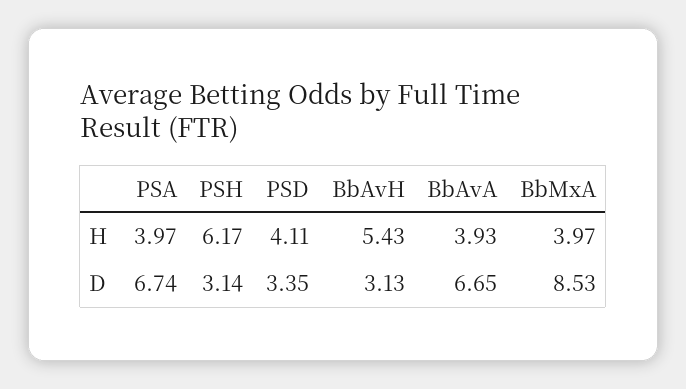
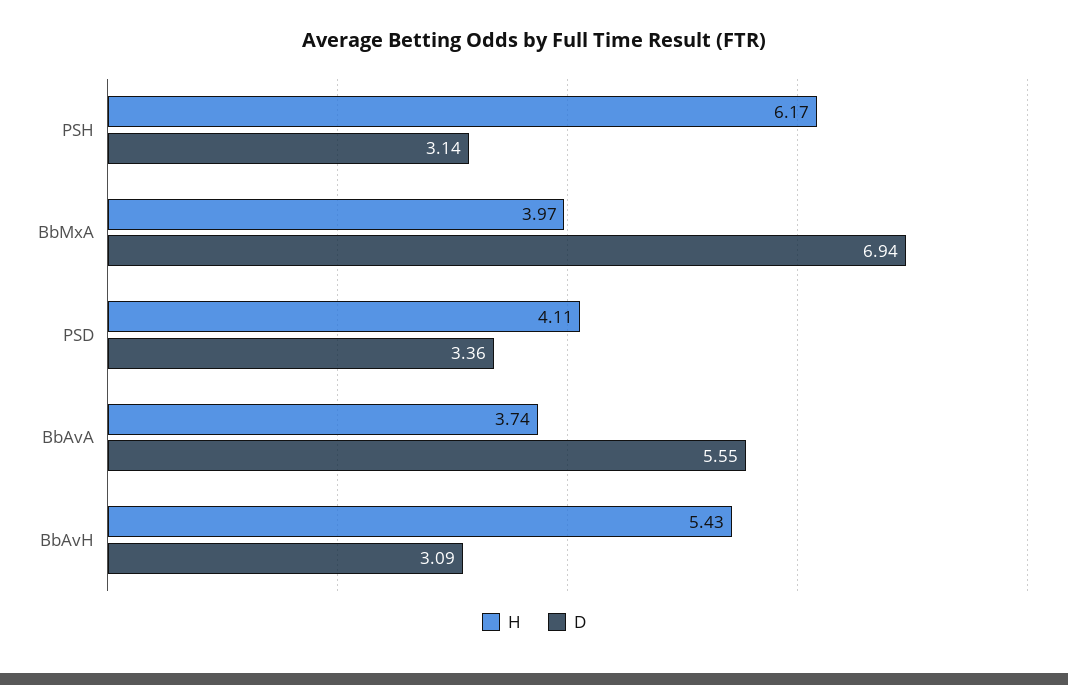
H, PSA: 3.97 -> none
H, BbAvA: 3.93 -> 3.74
D, PSA: 6.74 -> none
D, PSD: 3.35 -> 3.36
D, BbAvH: 3.13 -> 3.09
D, BbAvA: 6.65 -> 5.55
D, BbMxA: 8.53 -> 6.94

